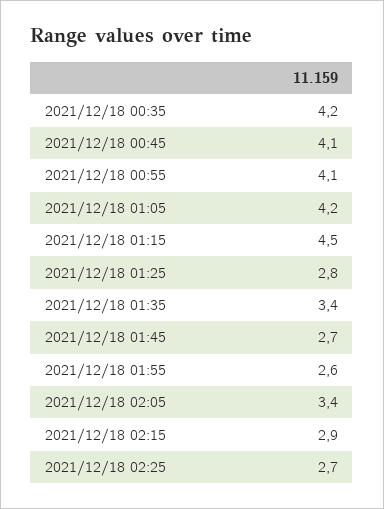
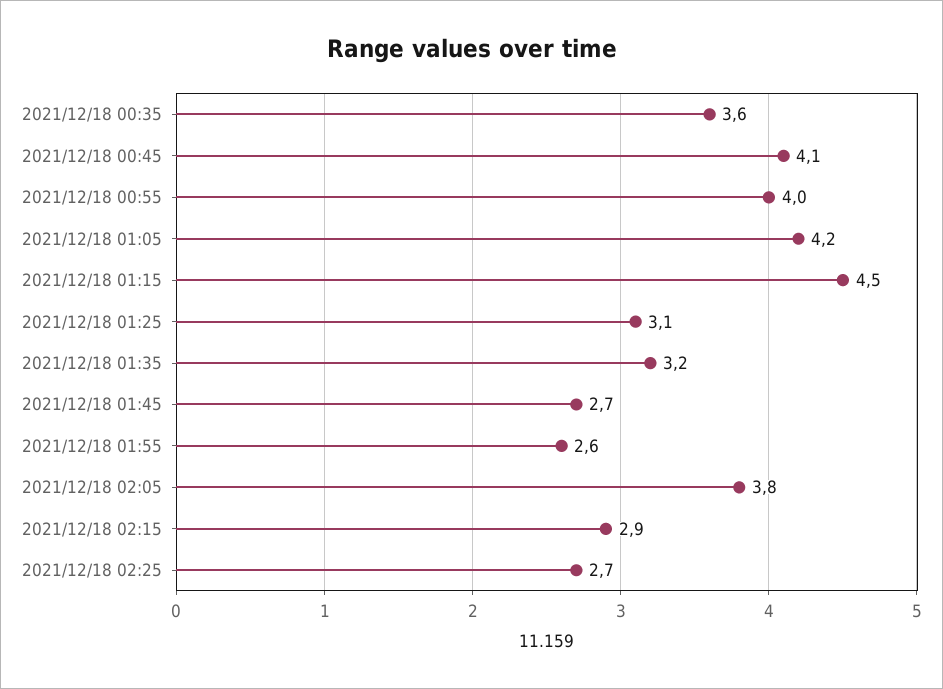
2021/12/18 00:35: 4.2 -> 3.6
2021/12/18 00:55: 4.1 -> 4
2021/12/18 01:25: 2.8 -> 3.1
2021/12/18 01:35: 3.4 -> 3.2
2021/12/18 02:05: 3.4 -> 3.8

